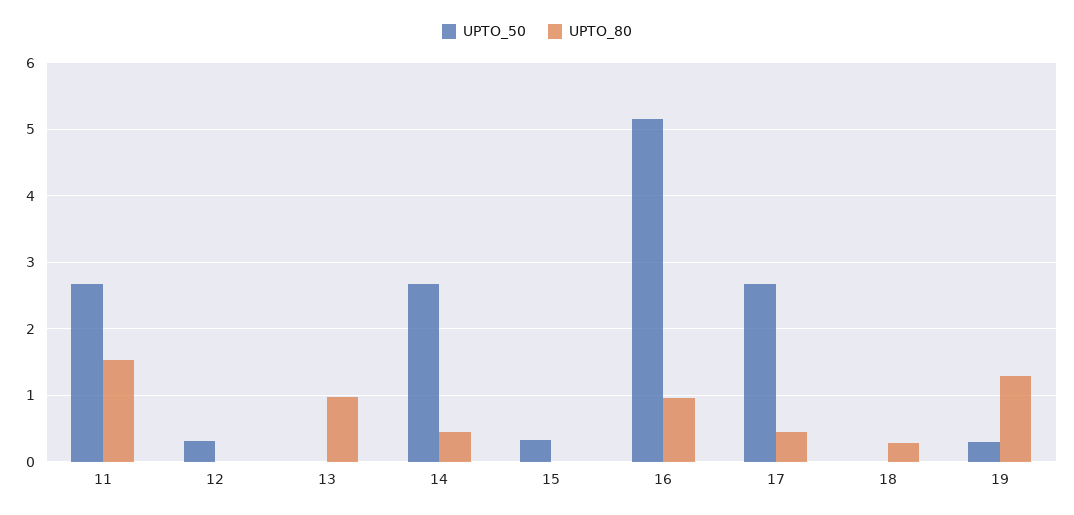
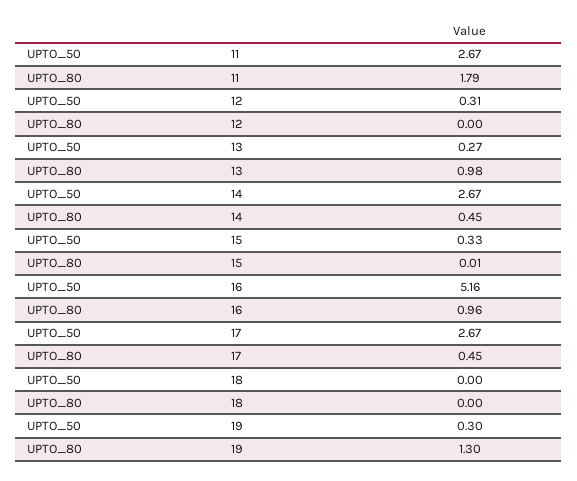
UPTO_80, 11: 1.5 -> 1.79
UPTO_50, 13: 0 -> 0.27
UPTO_80, 18: 0.3 -> 0

